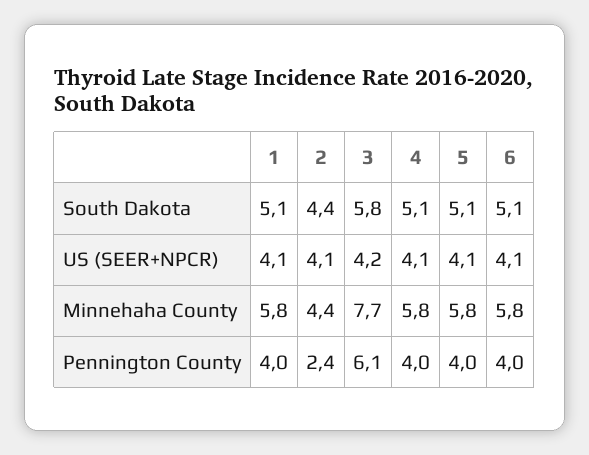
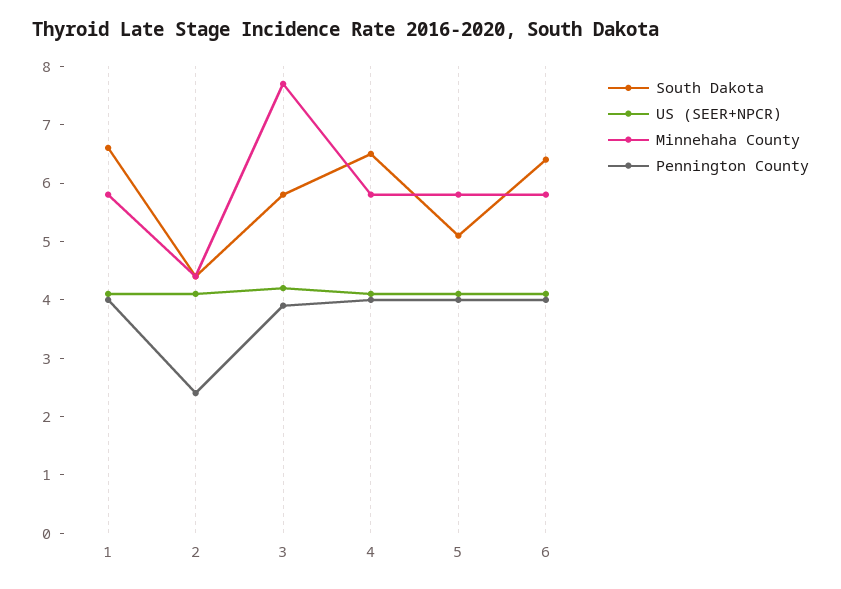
South Dakota, 1: 5.1 -> 6.5
South Dakota, 4: 5.1 -> 6.5
South Dakota, 6: 5.1 -> 6.5
Pennington County, 3: 6.1 -> 4

